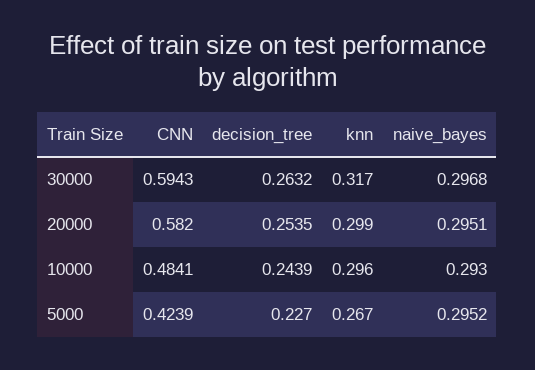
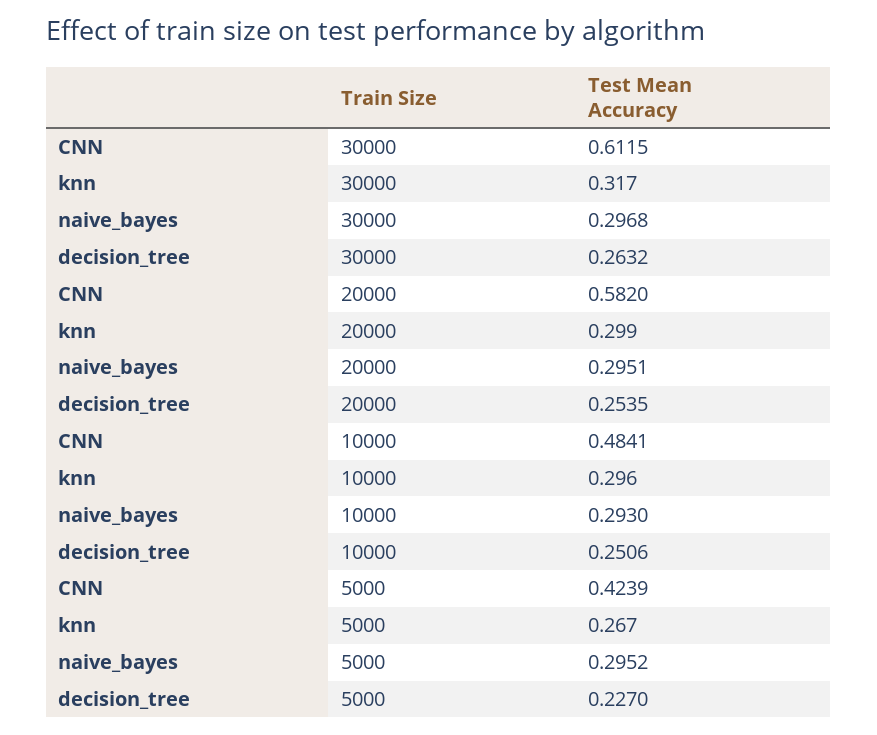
CNN, 30000: 0.5943 -> 0.6115
decision_tree, 10000: 0.2439 -> 0.2506

